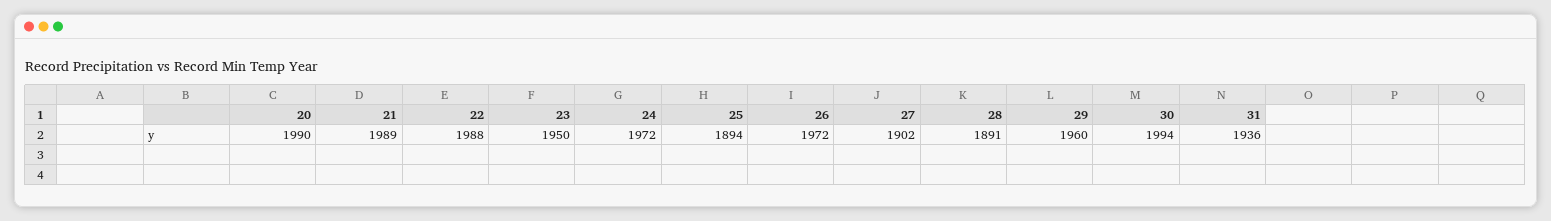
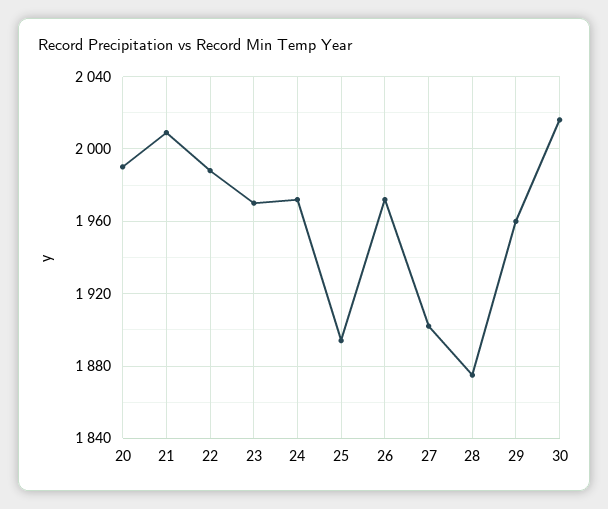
21: 1989 -> 2010
23: 1950 -> 1970
28: 1891 -> 1875
30: 1994 -> 2015
31: 1936 -> none

